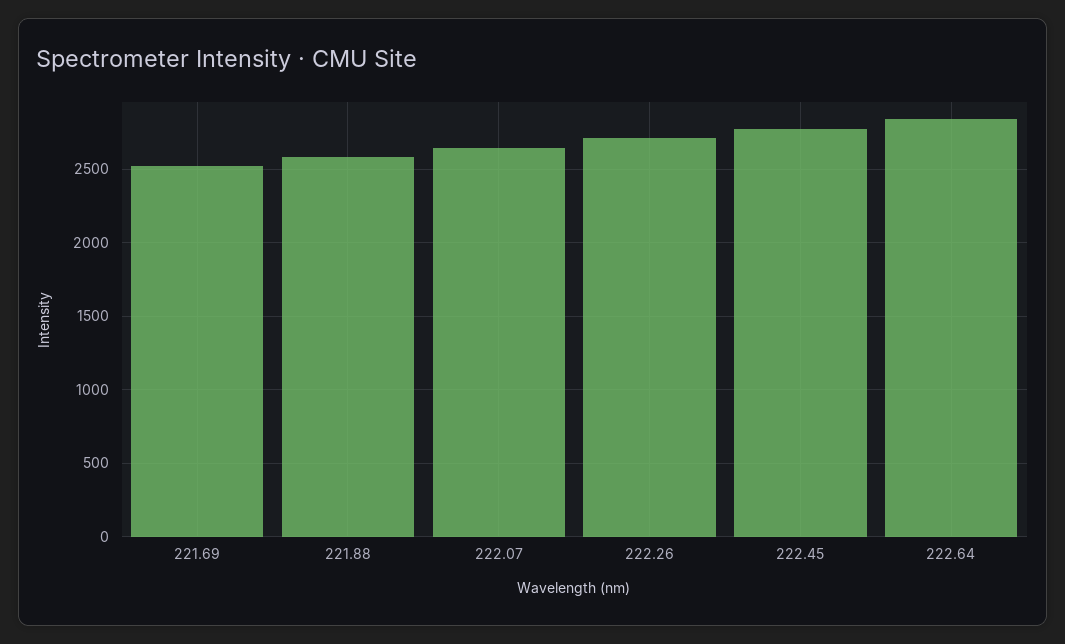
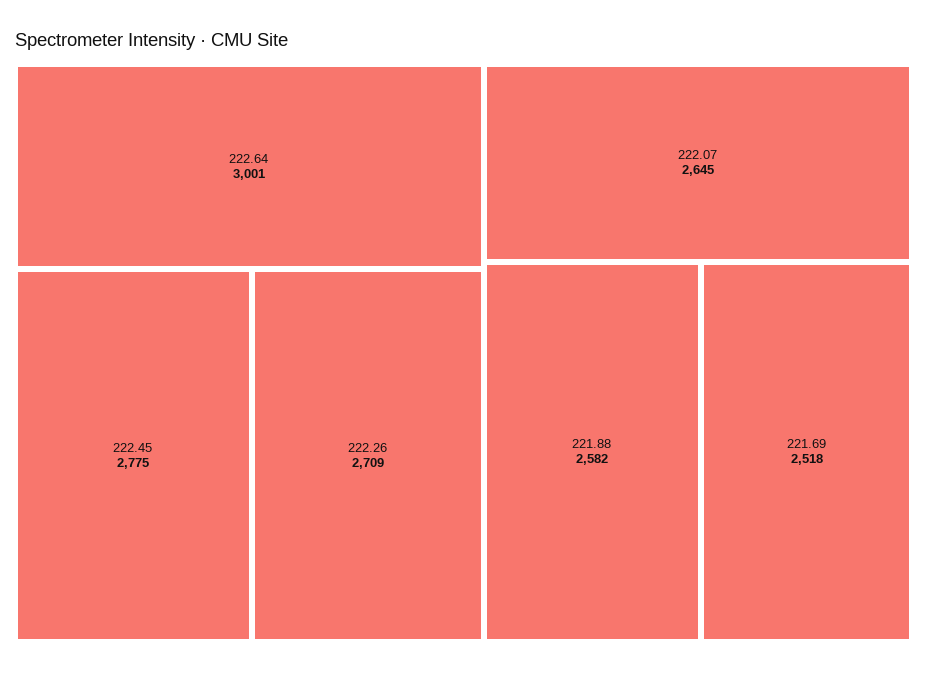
222.64: 2850 -> 3001

